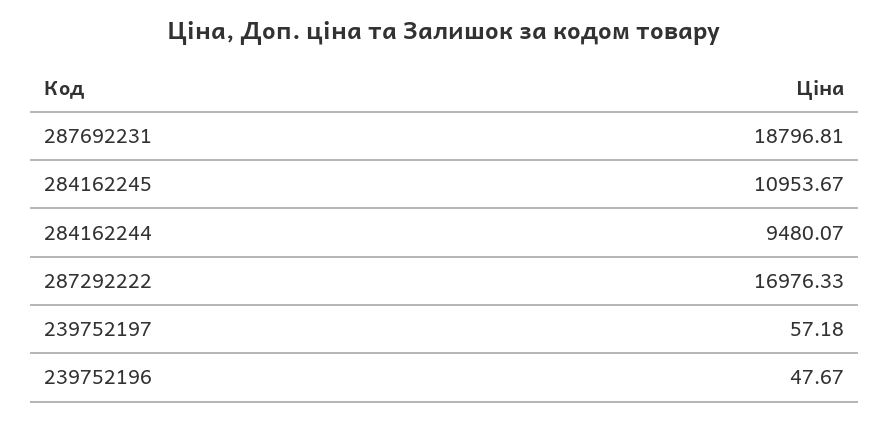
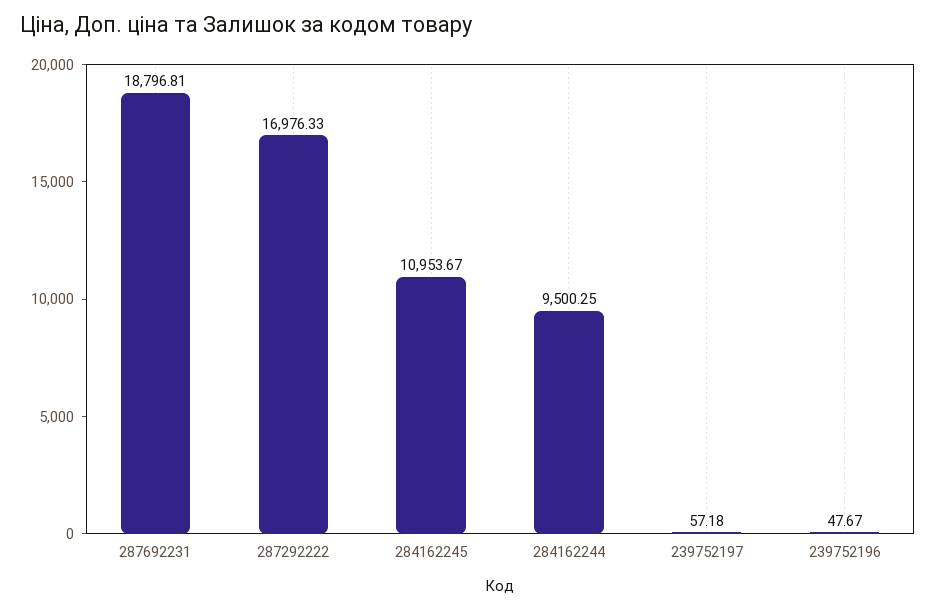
284162244: 9480.07 -> 9500.25

